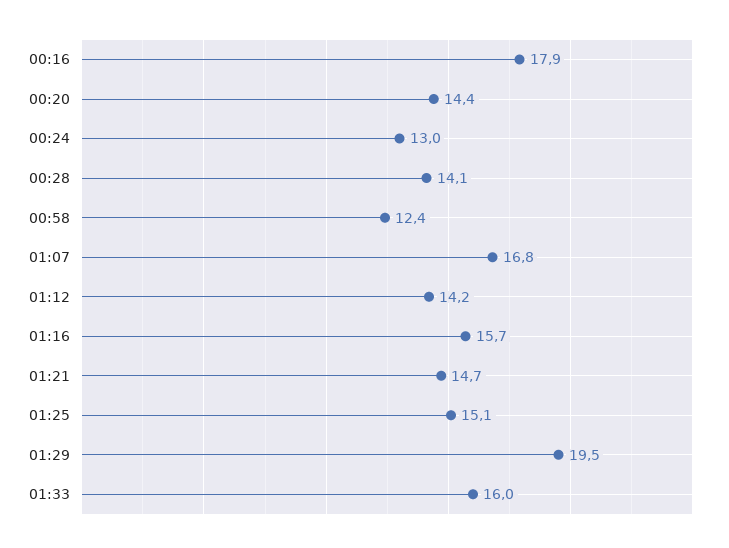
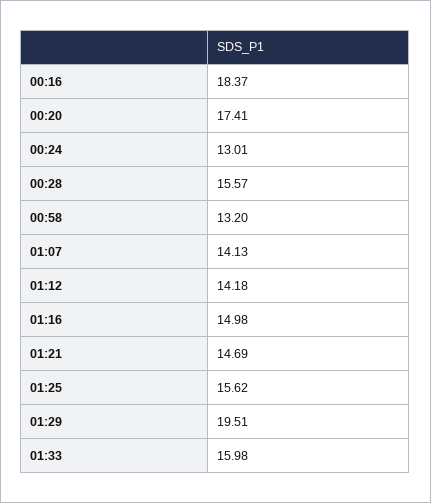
00:16: 17.9 -> 18.37
00:20: 14.4 -> 17.41
00:28: 14.1 -> 15.57
00:58: 12.4 -> 13.2
01:07: 16.8 -> 14.13
01:16: 15.7 -> 14.98
01:25: 15.1 -> 15.62

